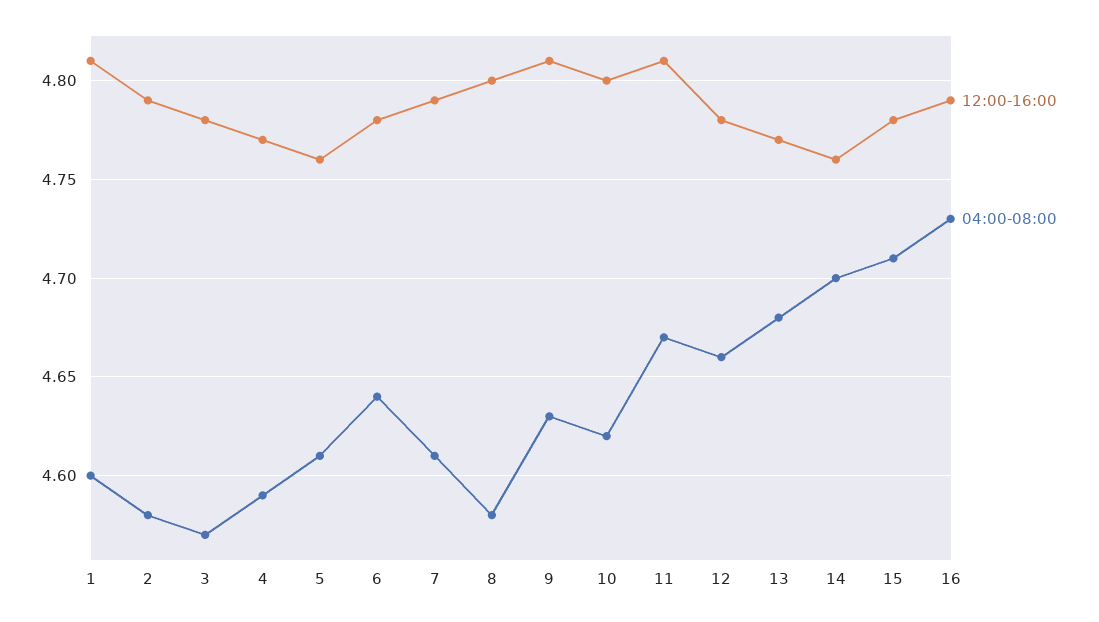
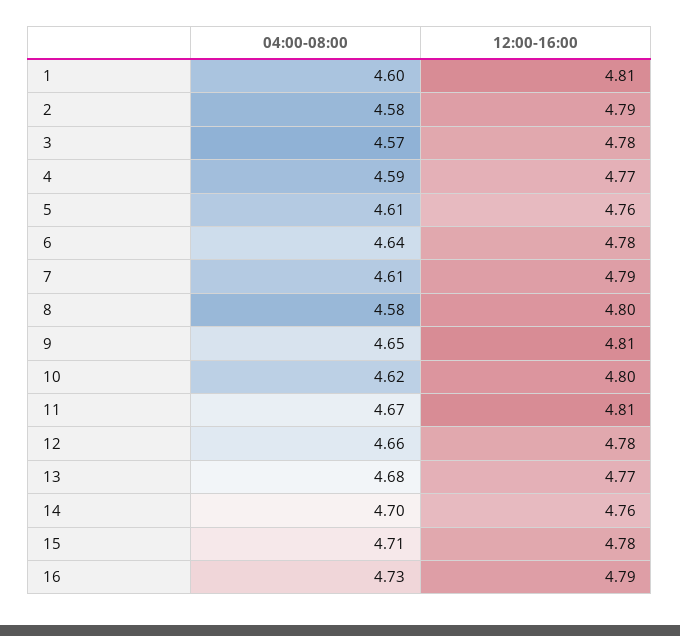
04:00-08:00, 9: 4.63 -> 4.65

